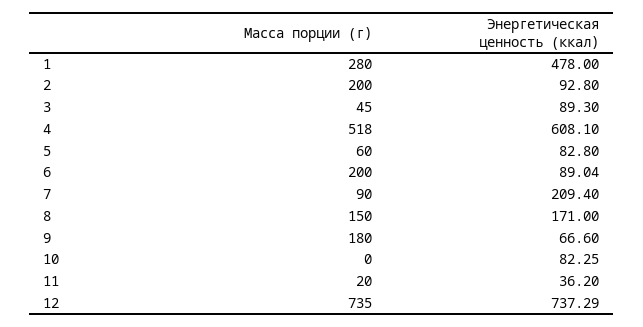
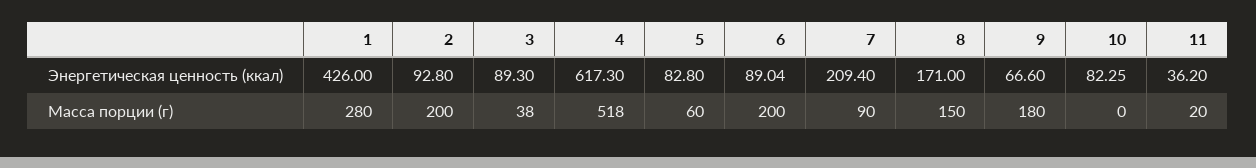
Энергетическая ценность (ккал), 1: 478 -> 426
Масса порции (г), 3: 45 -> 38
Энергетическая ценность (ккал), 4: 608.1 -> 617.3
Масса порции (г), 12: 735 -> none
Энергетическая ценность (ккал), 12: 737.29 -> none

